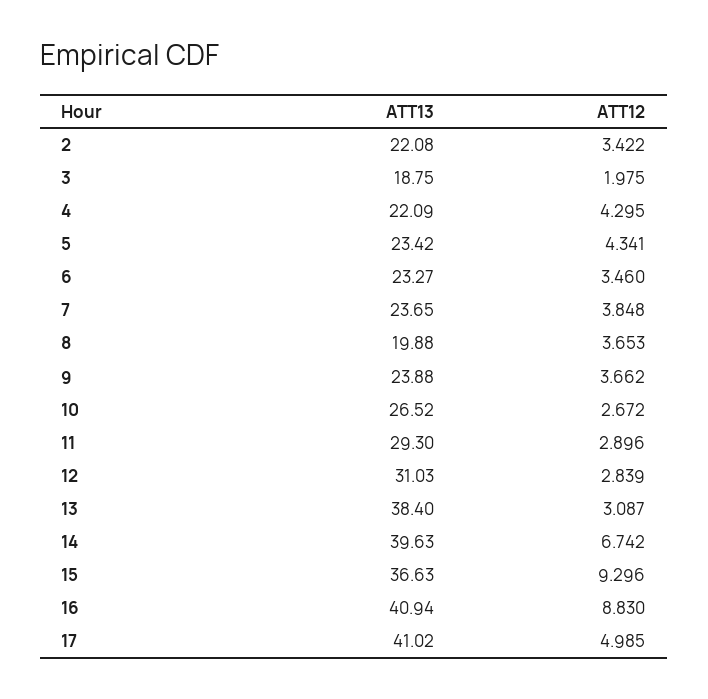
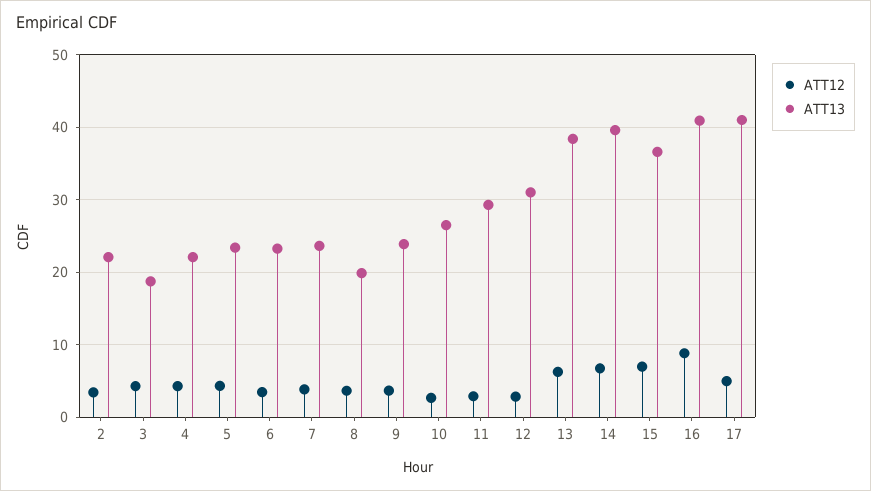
ATT12, 3: 1.975 -> 4
ATT12, 13: 3.087 -> 6
ATT12, 15: 9.296 -> 7

